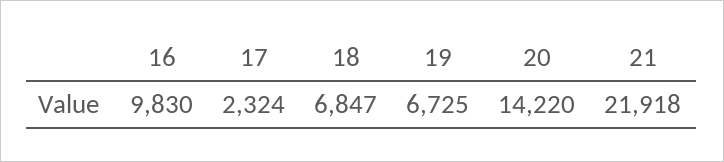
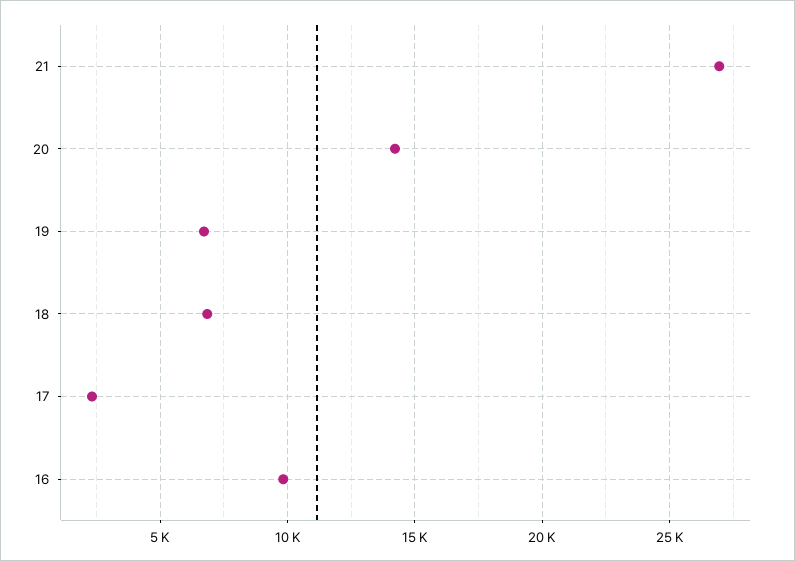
21: 21918 -> 27000

